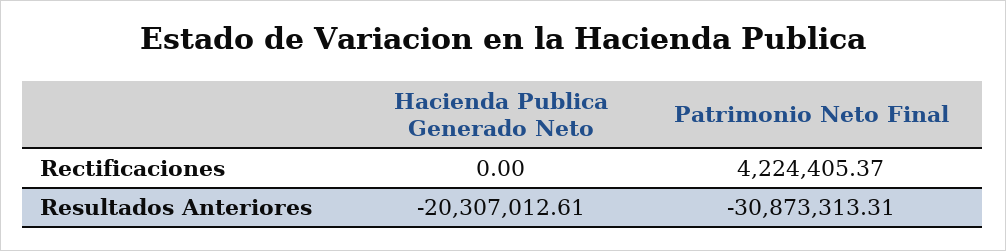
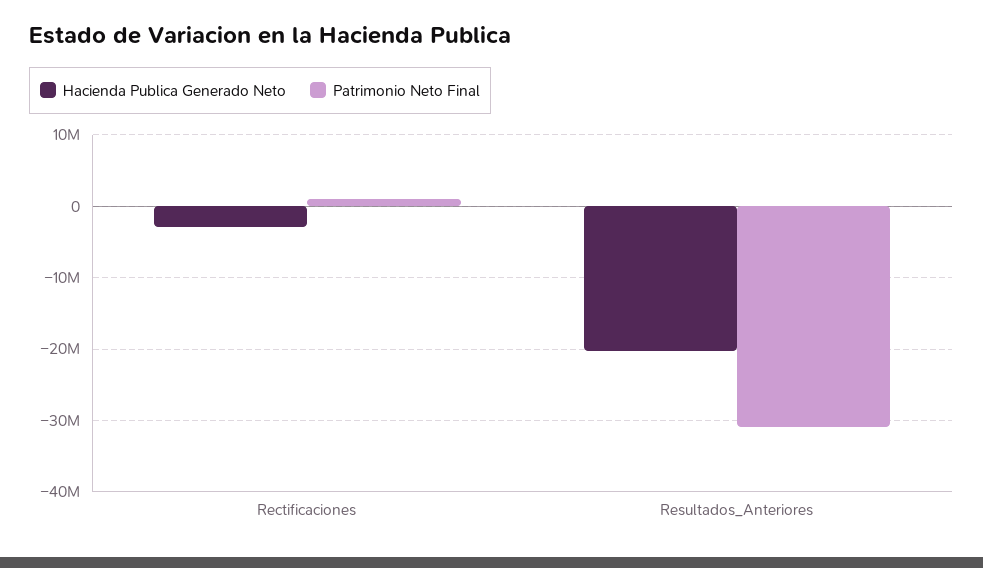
Hacienda Publica Generado Neto, Rectificaciones: 0 -> -3000000
Patrimonio Neto Final, Rectificaciones: 4224405.37 -> 1000000

